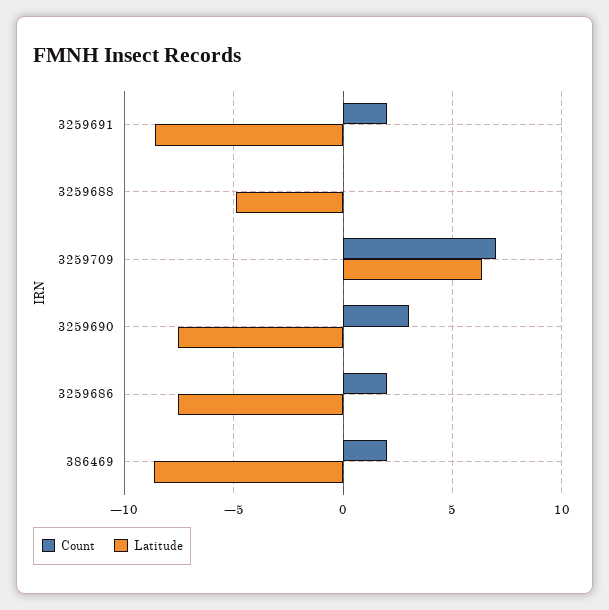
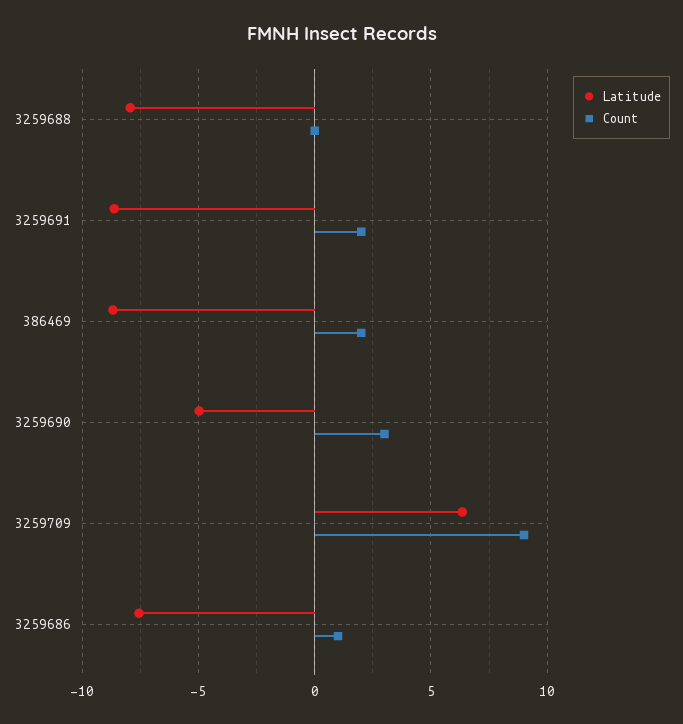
Latitude, 3259688: -5 -> -8
Count, 3259709: 7 -> 9
Latitude, 3259690: -7.5 -> -5
Count, 3259686: 2 -> 1

